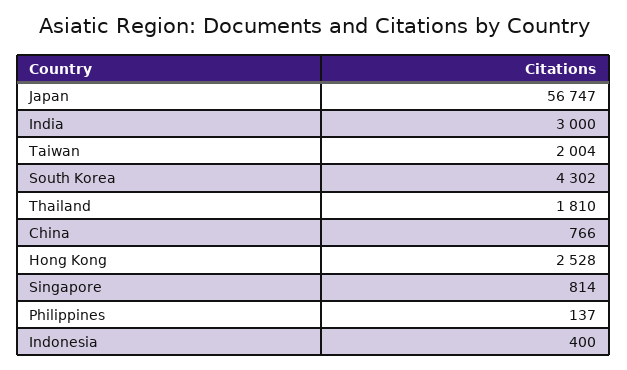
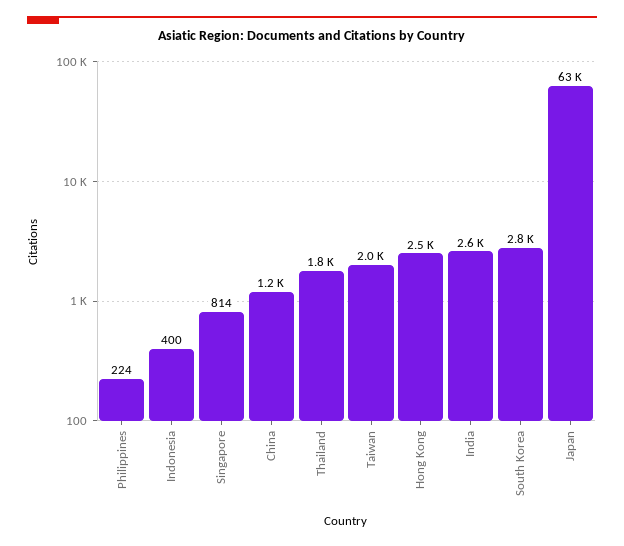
Japan: 56747 -> 63000
India: 3000 -> 2600
South Korea: 4302 -> 2800
China: 766 -> 1200
Philippines: 137 -> 224

